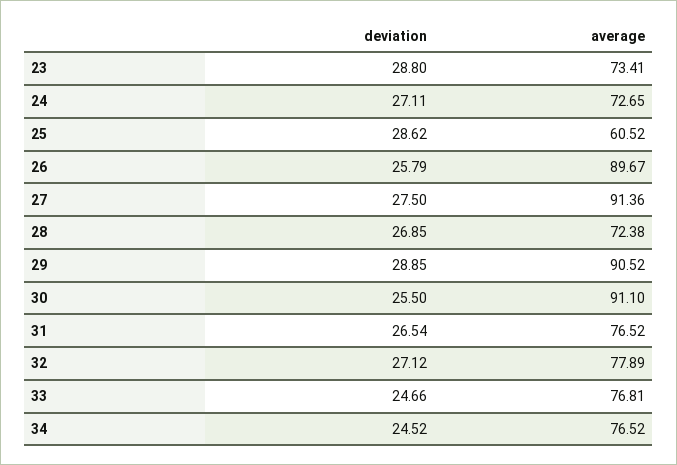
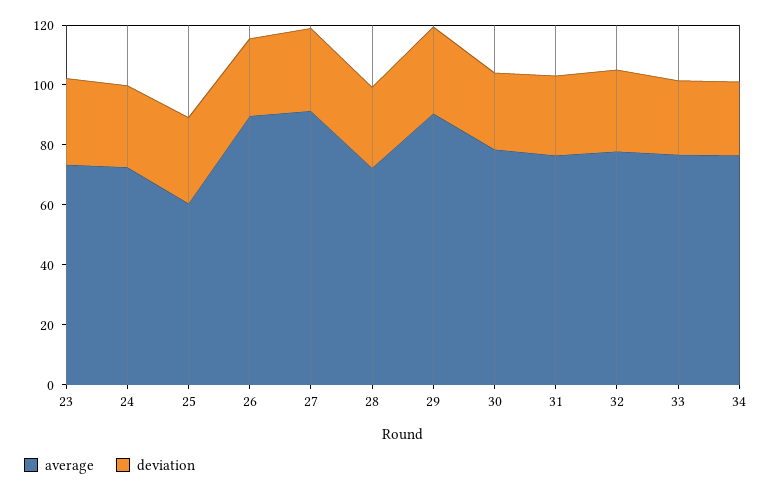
average, 30: 91.1 -> 80

